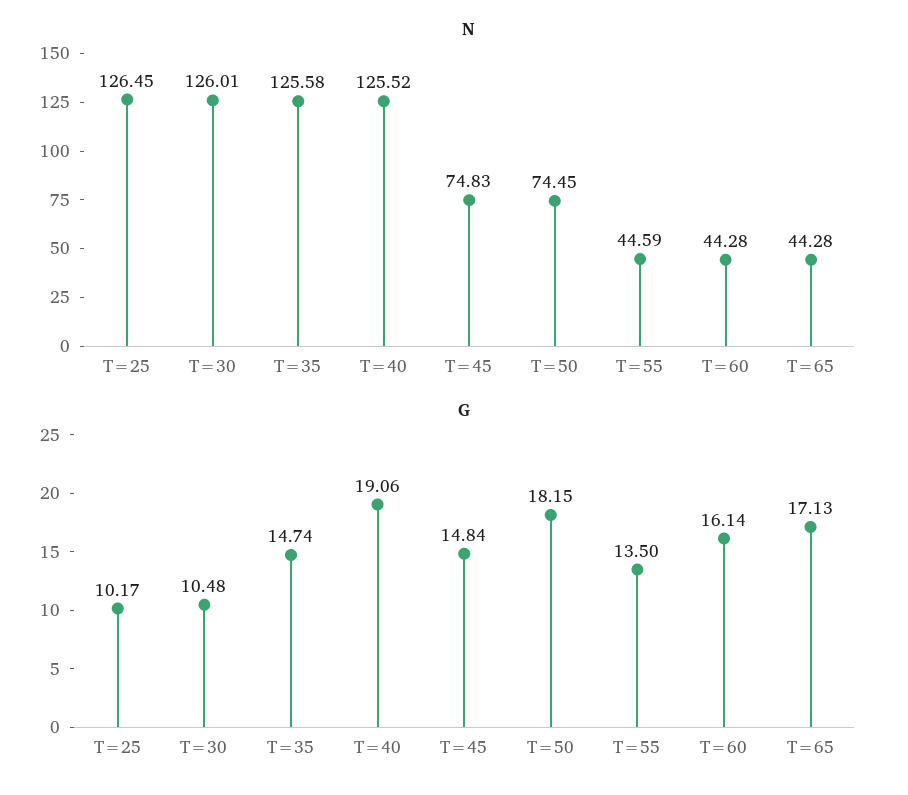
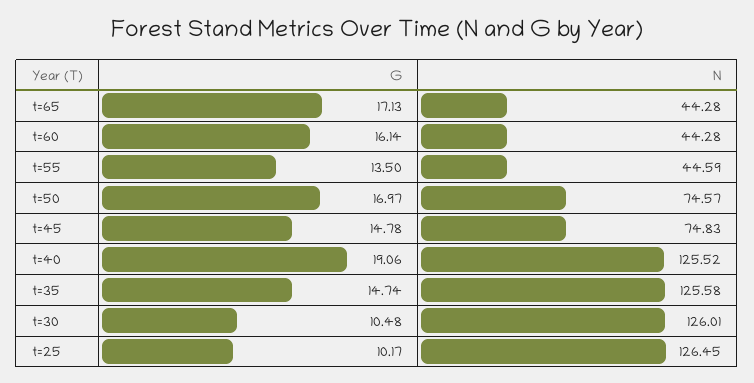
N, T=50: 74.45 -> 74.57
G, T=45: 14.84 -> 14.78
G, T=50: 18.15 -> 16.97

